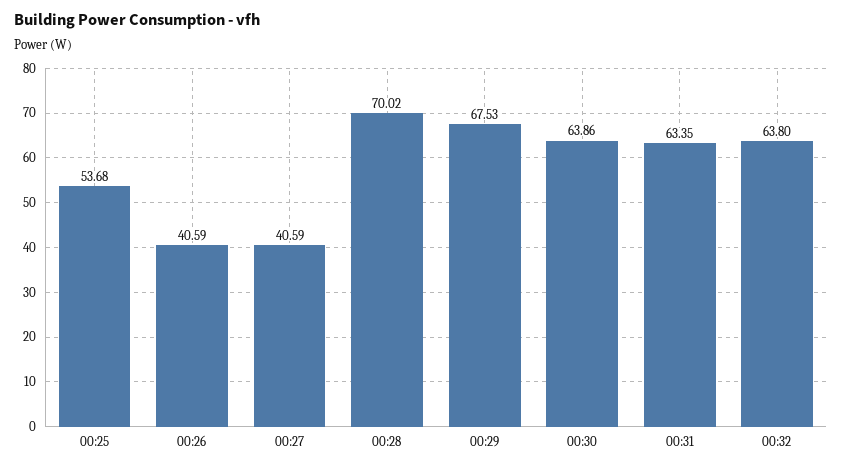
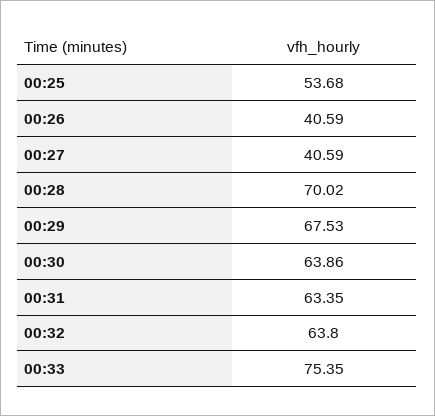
00:33: none -> 75.35

